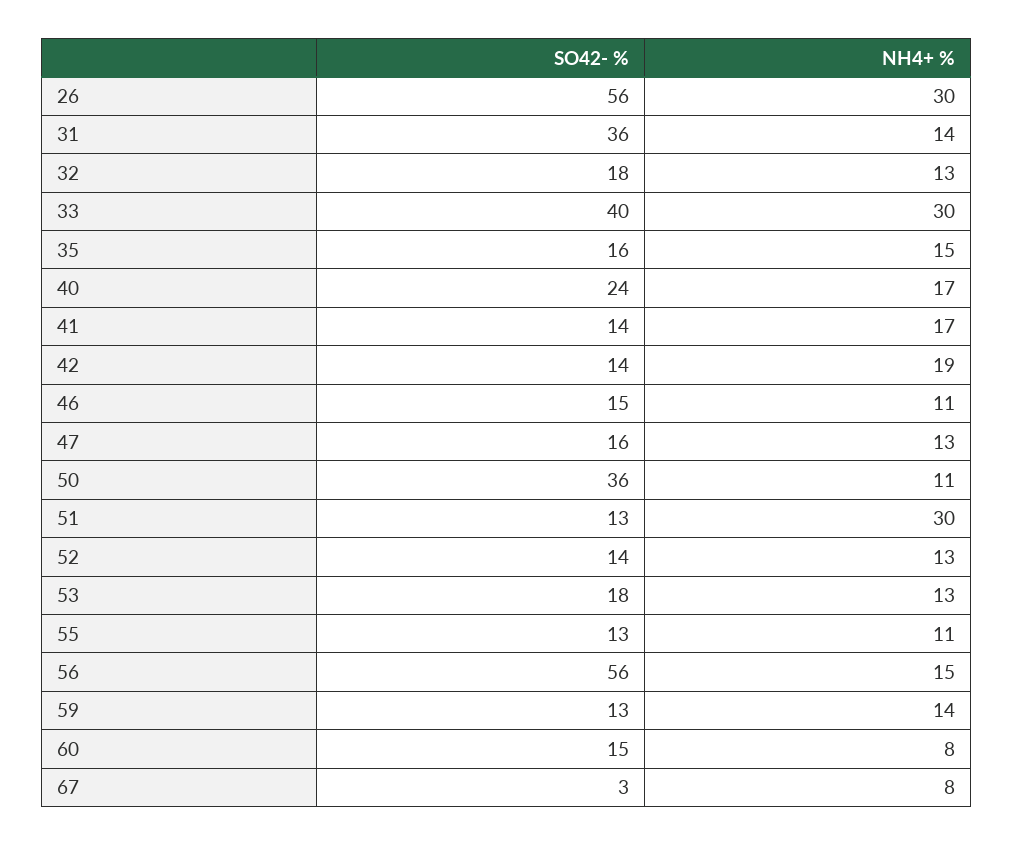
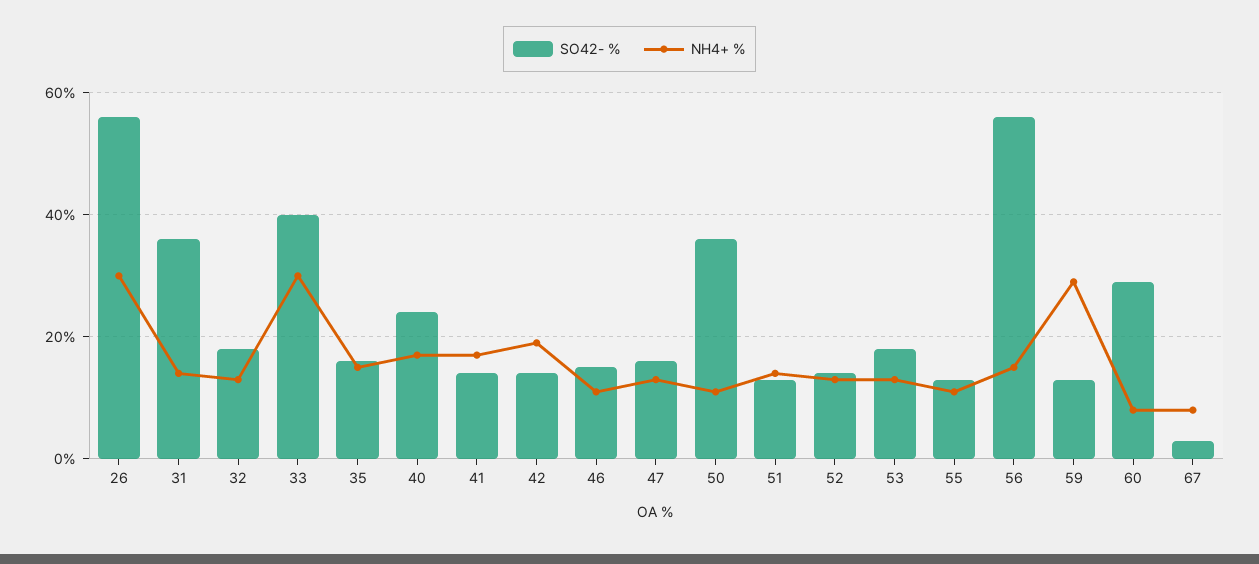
NH4+ %, 51: 30 -> 15
NH4+ %, 59: 14 -> 30
SO42- %, 60: 15 -> 30

